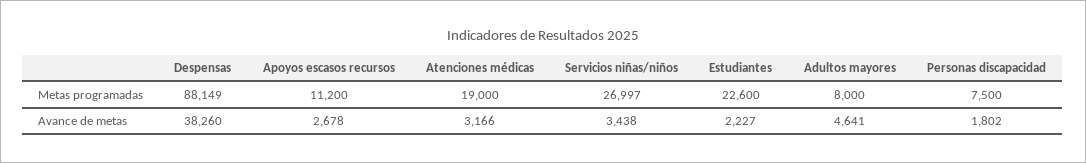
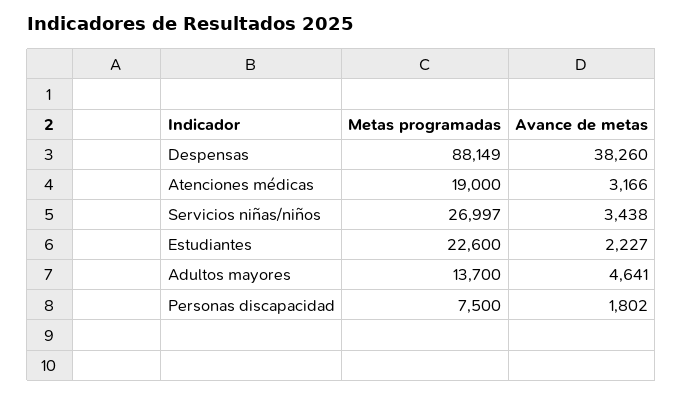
Apoyos escasos recursos, Metas programadas: 11200 -> none
Adultos mayores, Metas programadas: 8000 -> 13700
Apoyos escasos recursos, Avance de metas: 2678 -> none

